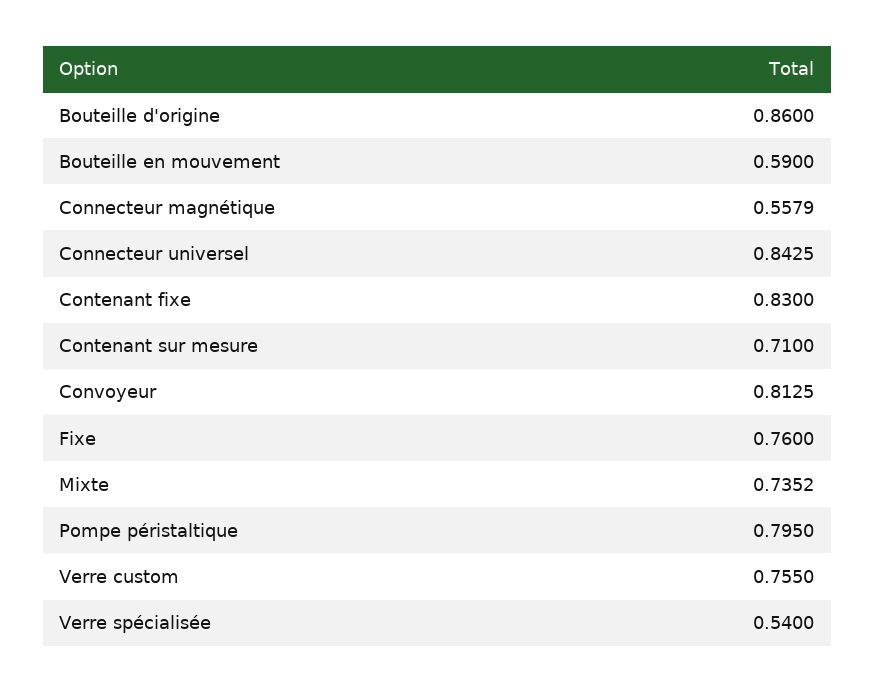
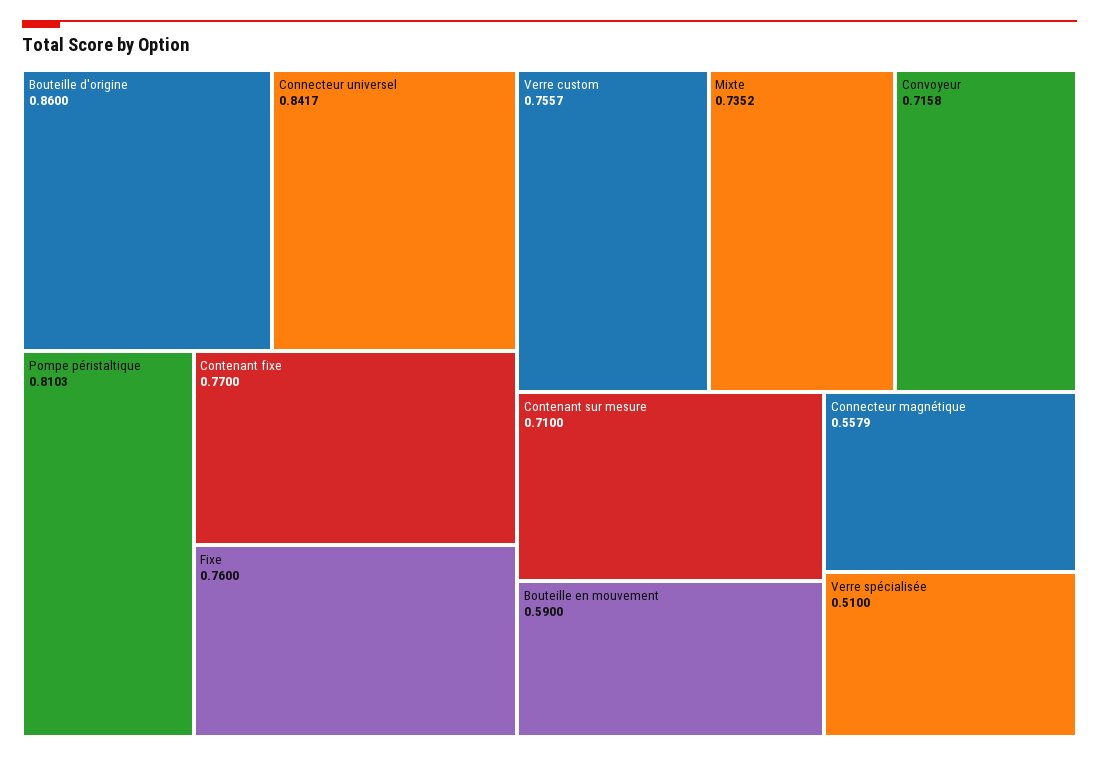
Connecteur universel: 0.8425 -> 0.8417
Contenant fixe: 0.83 -> 0.77
Convoyeur: 0.8125 -> 0.7158
Pompe péristaltique: 0.795 -> 0.8103
Verre custom: 0.755 -> 0.7557
Verre spécialisée: 0.54 -> 0.51

